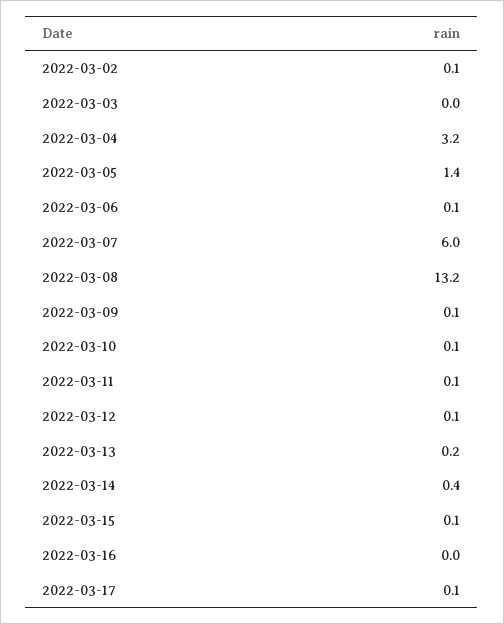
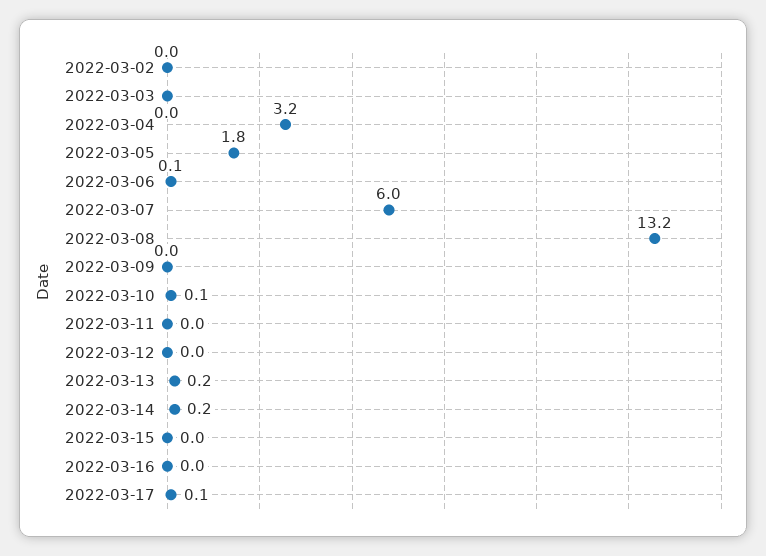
2022-03-02: 0.1 -> 0
2022-03-05: 1.4 -> 1.8
2022-03-09: 0.1 -> 0
2022-03-11: 0.1 -> 0
2022-03-12: 0.1 -> 0
2022-03-14: 0.4 -> 0.2
2022-03-15: 0.1 -> 0

